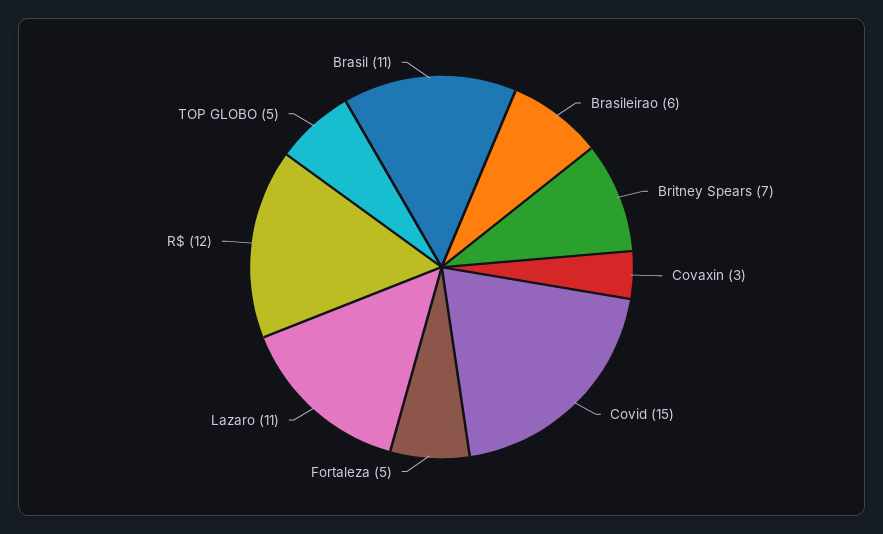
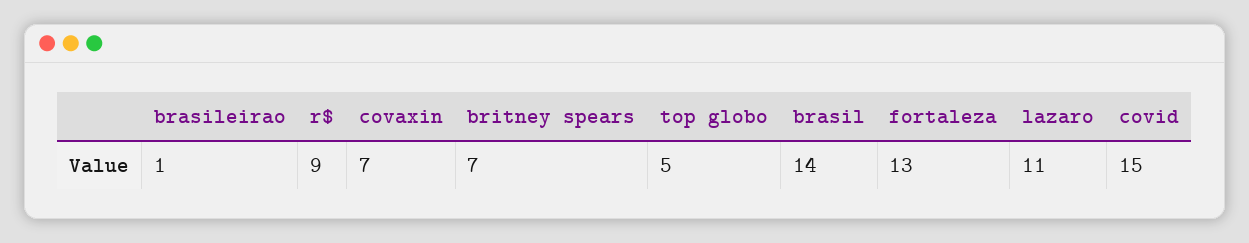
Brasileirao: 6 -> 1
Covaxin: 3 -> 7
Fortaleza: 5 -> 13
R$: 12 -> 9
Brasil: 11 -> 14

